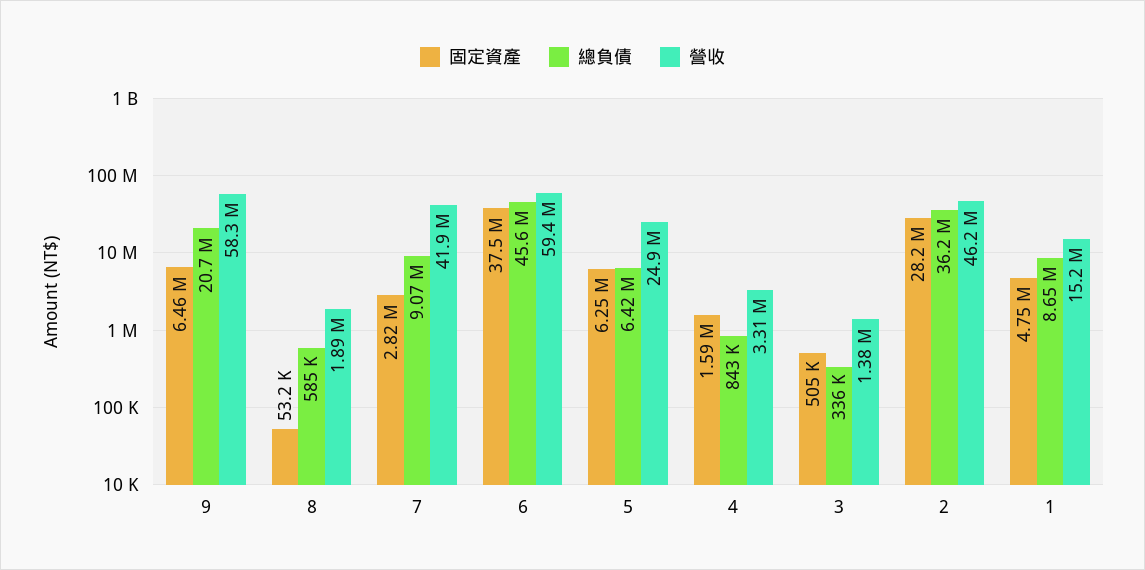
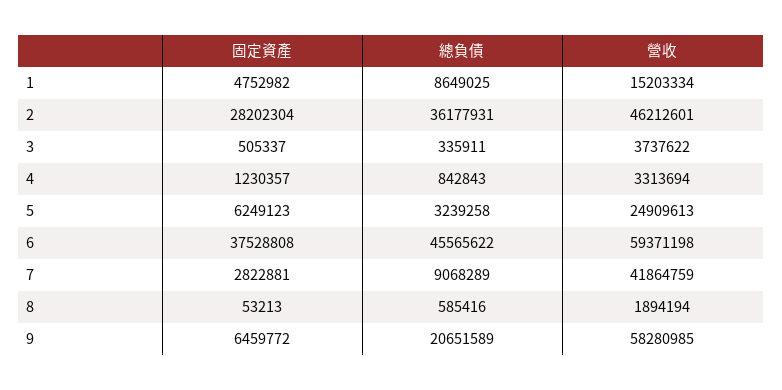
總負債, 5: 6420000 -> 3239258
固定資產, 4: 1590000 -> 1230357
營收, 3: 1380000 -> 3737622

